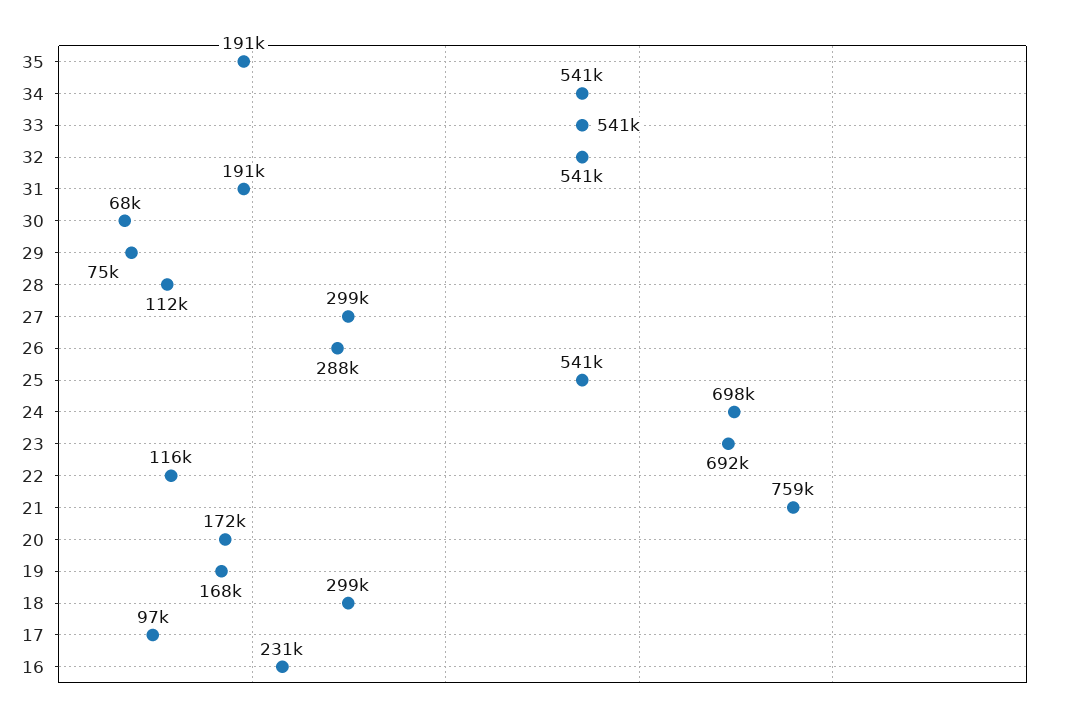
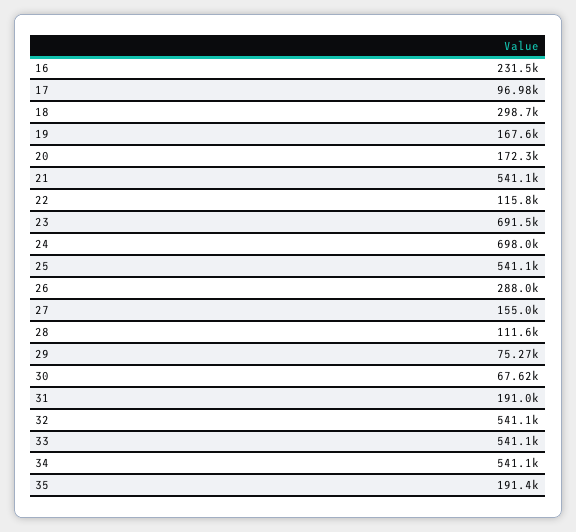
27: 299000 -> 155000
21: 759000 -> 541100

